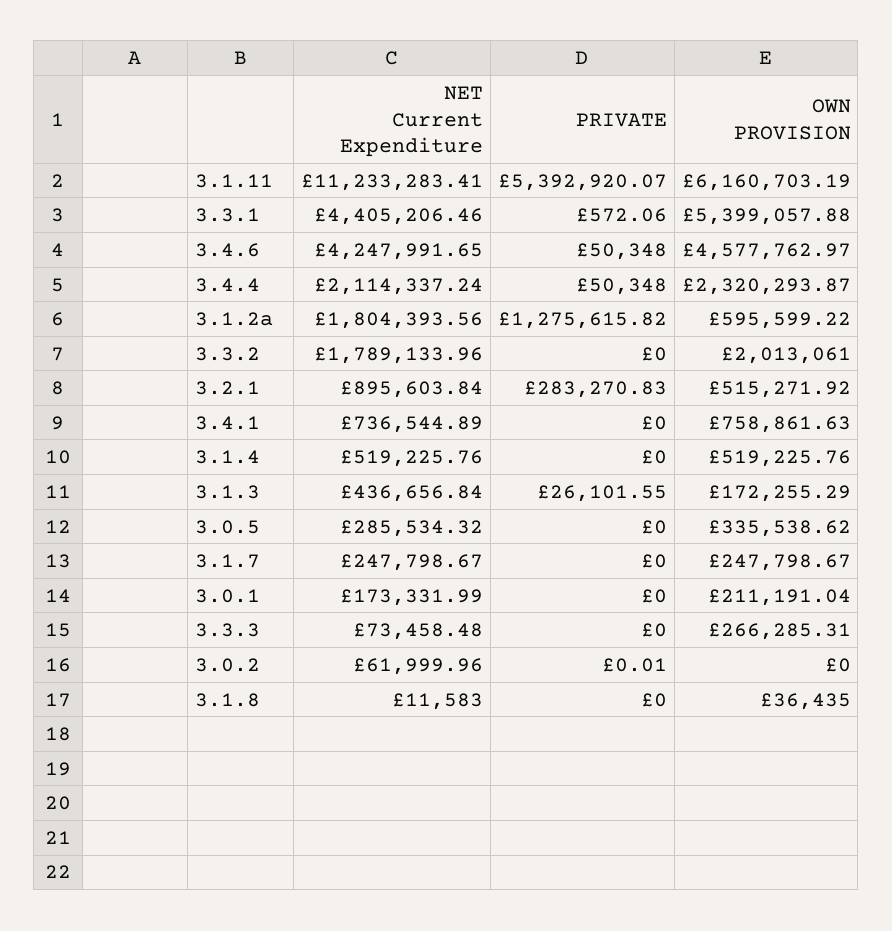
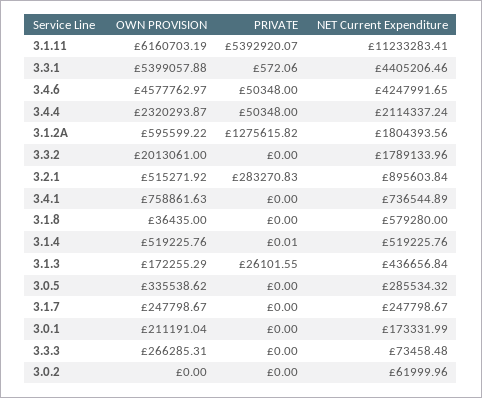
PRIVATE, 3.1.4: 0 -> 0.01
PRIVATE, 3.0.2: 0.01 -> 0
NET Current Expenditure, 3.1.8: 11583 -> 579280

